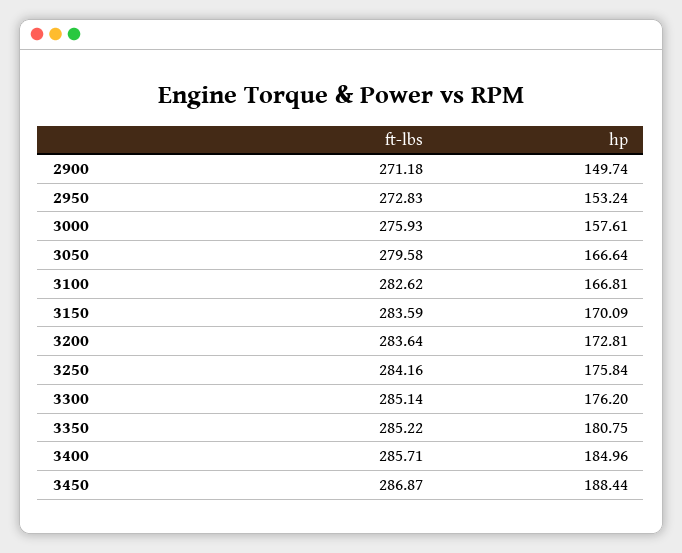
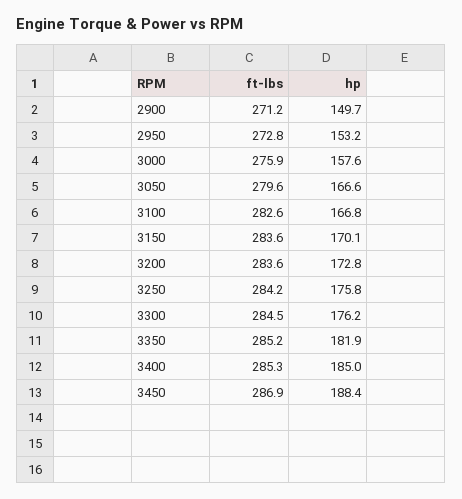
ft-lbs, 3300: 285.14 -> 284.5
hp, 3350: 180.75 -> 181.9
ft-lbs, 3400: 285.71 -> 285.3

